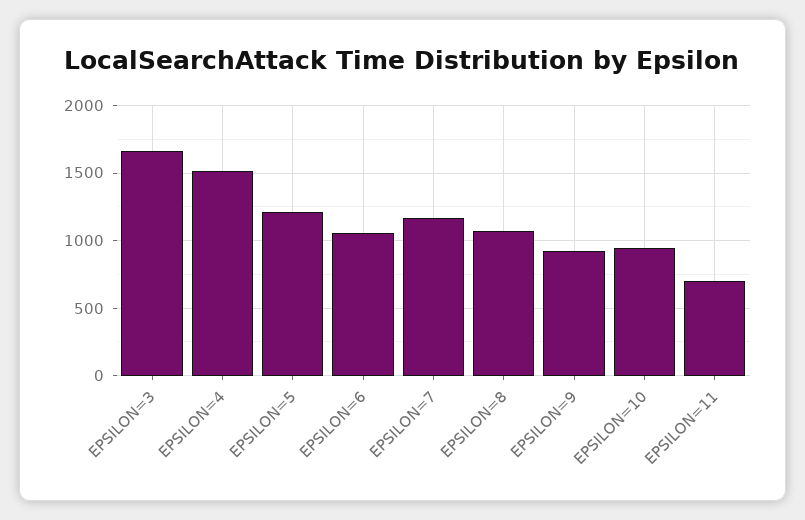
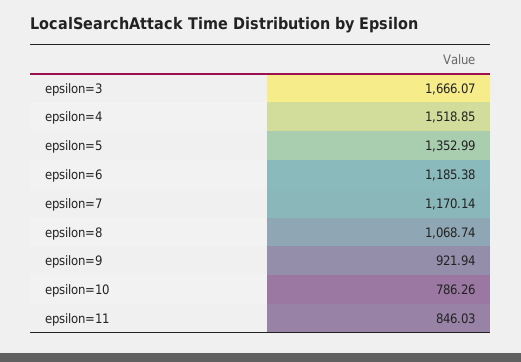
EPSILON=5: 1200 -> 1352.99
EPSILON=6: 1050 -> 1185.38
EPSILON=10: 950 -> 786.26
EPSILON=11: 700 -> 846.03

